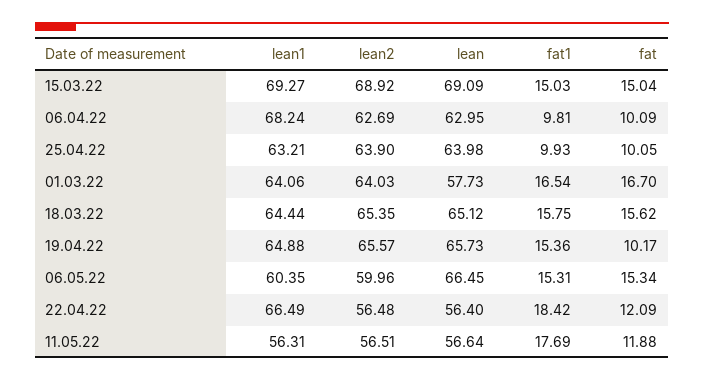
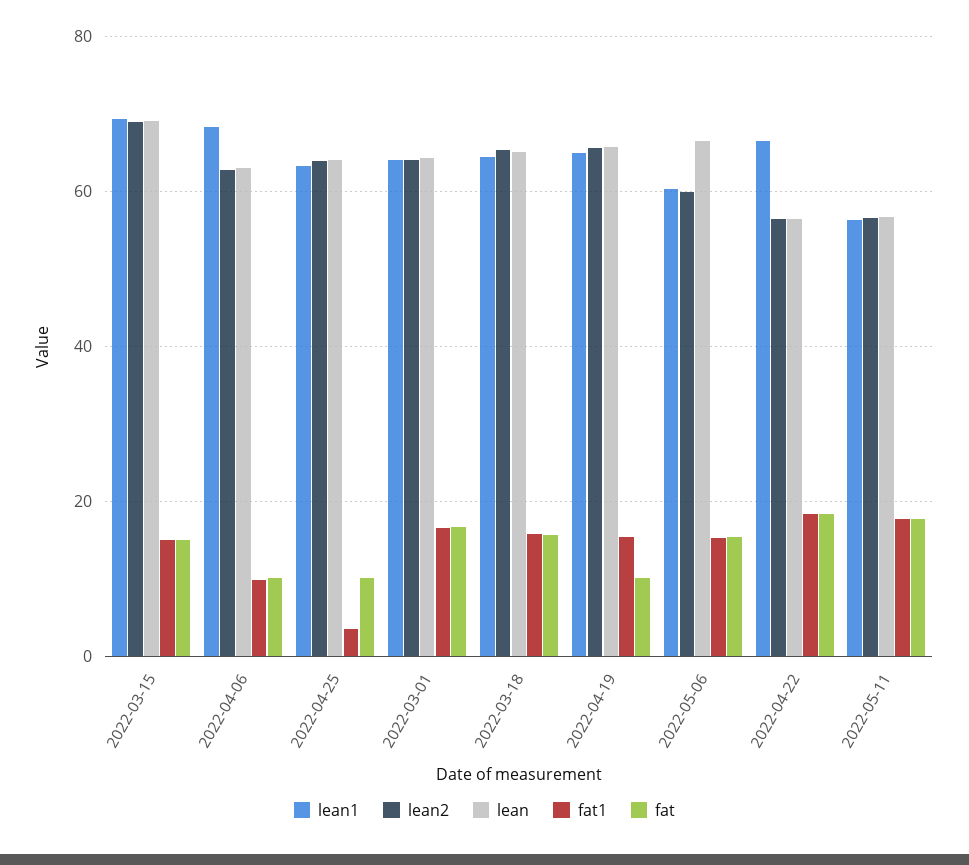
fat1, 25.04.22: 9.93 -> 4
lean, 01.03.22: 57.73 -> 64
fat, 22.04.22: 12.09 -> 18
fat, 11.05.22: 11.88 -> 18

